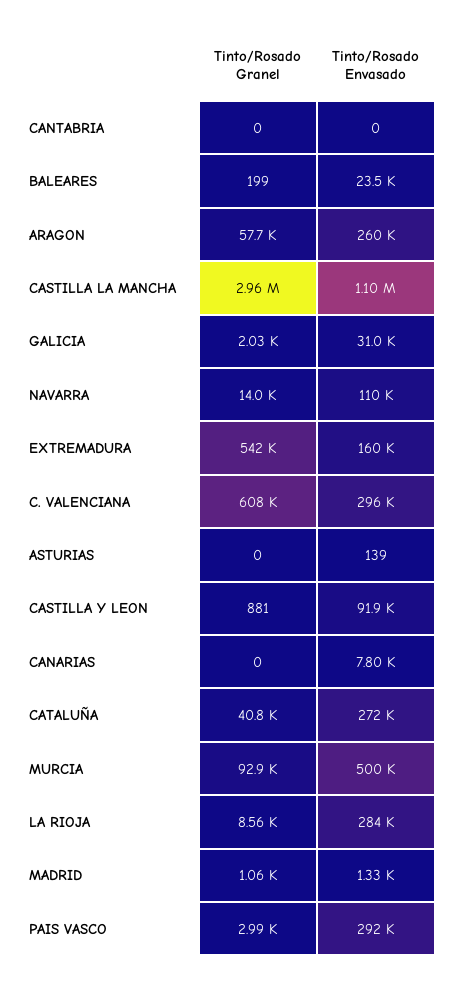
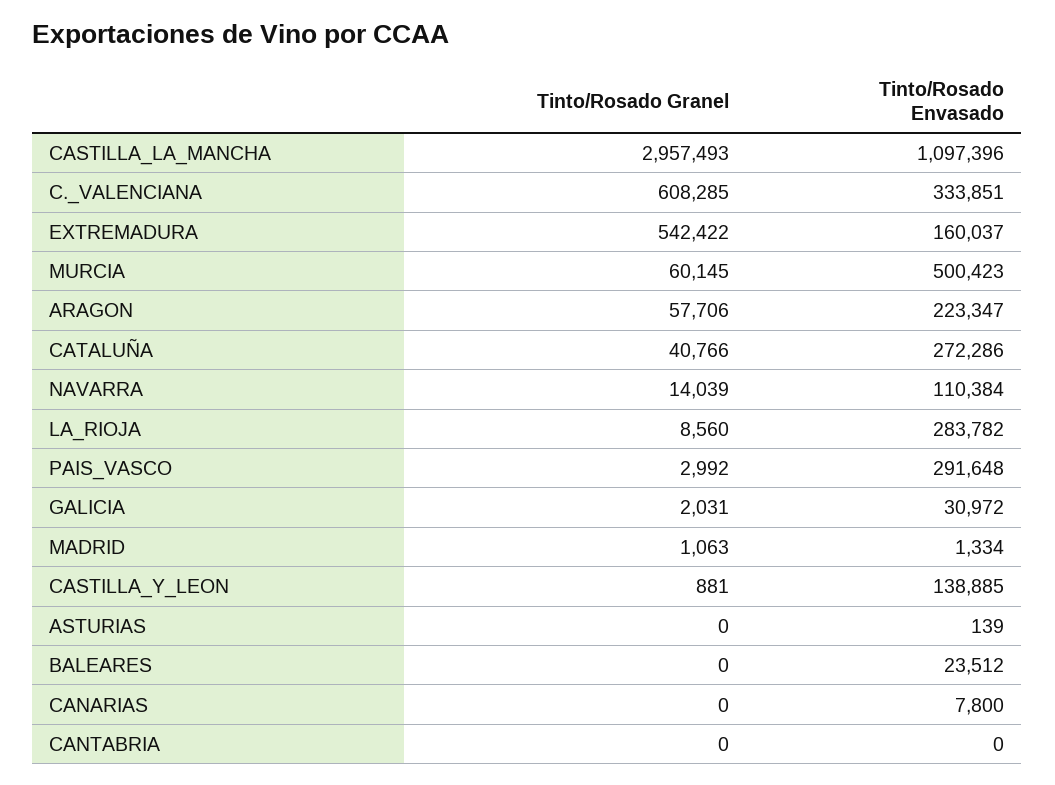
Tinto/Rosado Granel, BALEARES: 199 -> 0
Tinto/Rosado Envasado, ARAGON: 260000 -> 223347
Tinto/Rosado Envasado, C. VALENCIANA: 296000 -> 333851
Tinto/Rosado Envasado, CASTILLA Y LEON: 91900 -> 138885
Tinto/Rosado Granel, MURCIA: 92900 -> 60145

